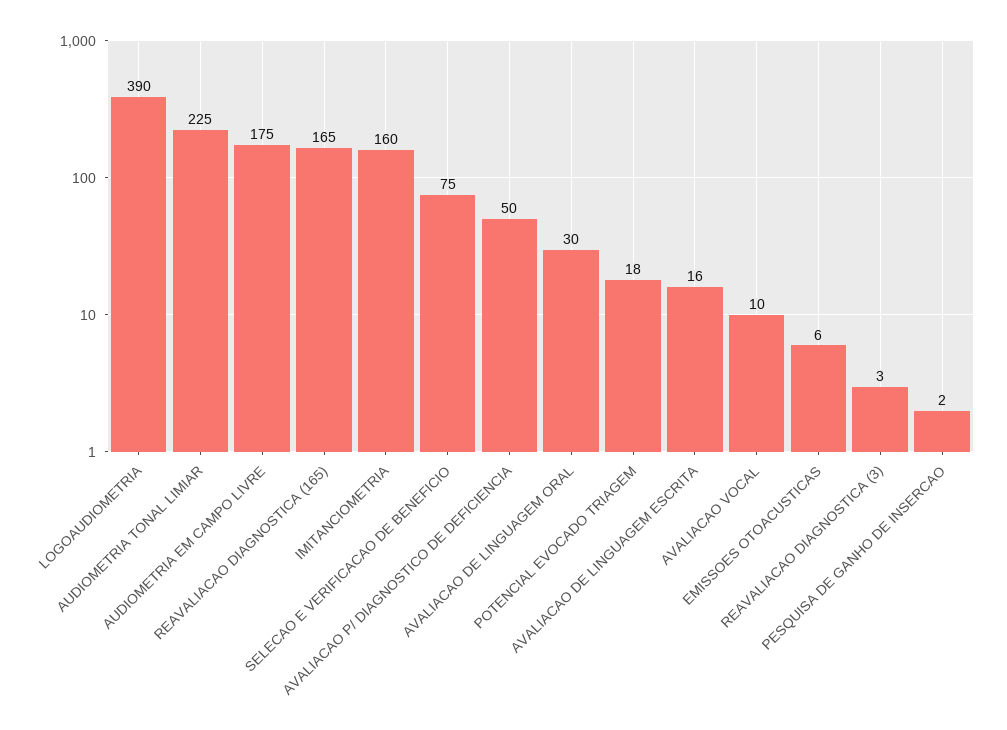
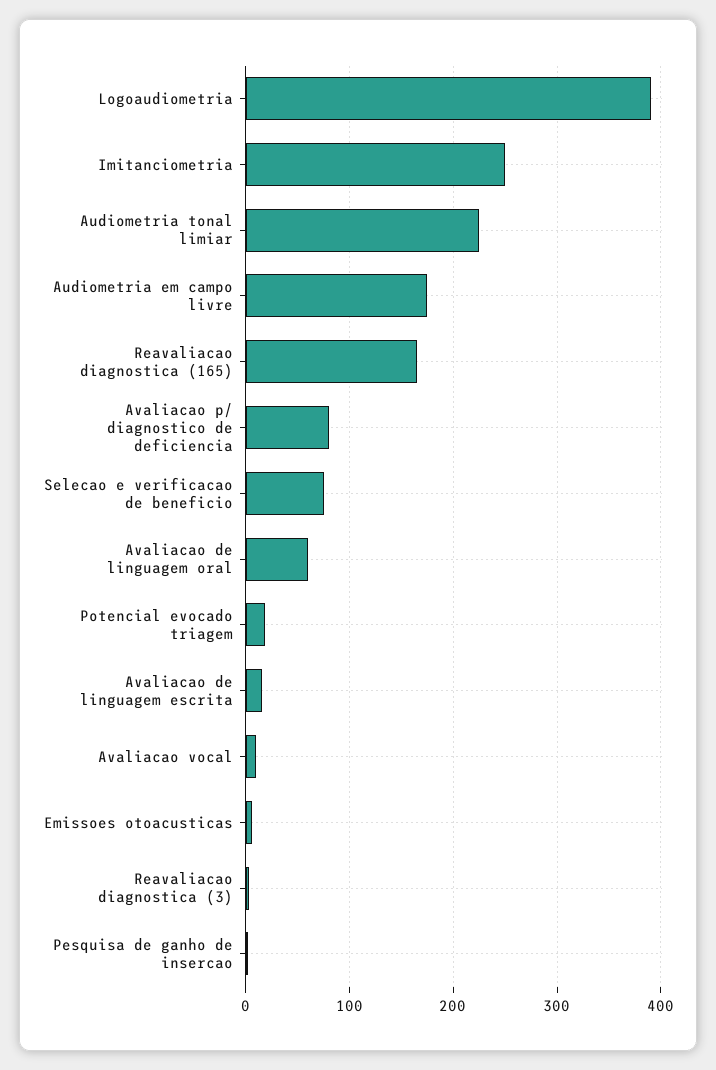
IMITANCIOMETRIA: 160 -> 250
AVALIACAO P/ DIAGNOSTICO DE DEFICIENCIA: 50 -> 80
AVALIACAO DE LINGUAGEM ORAL: 30 -> 60

